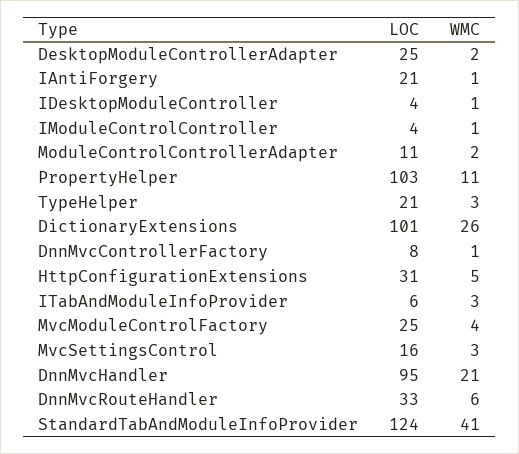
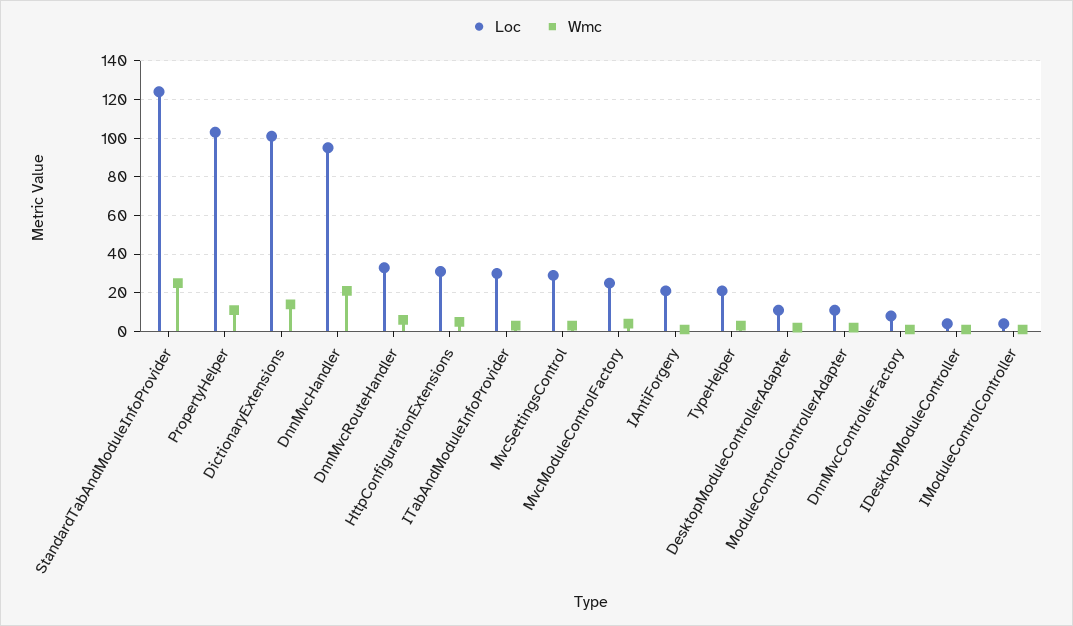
LOC, DesktopModuleControllerAdapter: 25 -> 10
WMC, DictionaryExtensions: 26 -> 15
LOC, ITabAndModuleInfoProvider: 6 -> 30
LOC, MvcSettingsControl: 16 -> 30
WMC, StandardTabAndModuleInfoProvider: 41 -> 25

